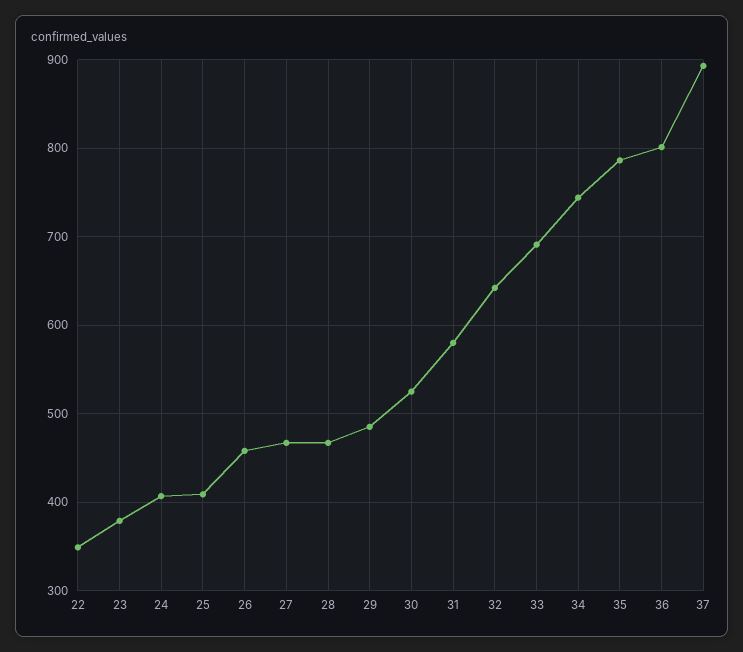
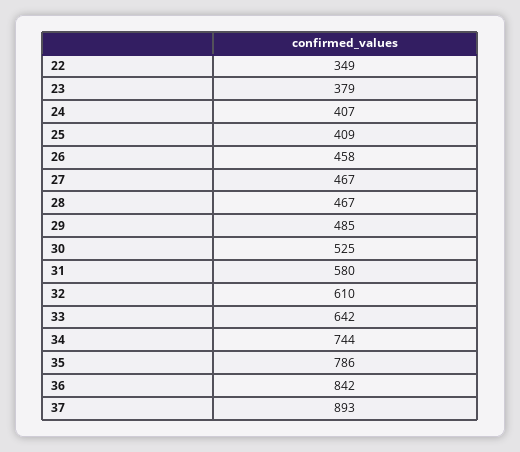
32: 640 -> 610
33: 690 -> 642
36: 800 -> 842

